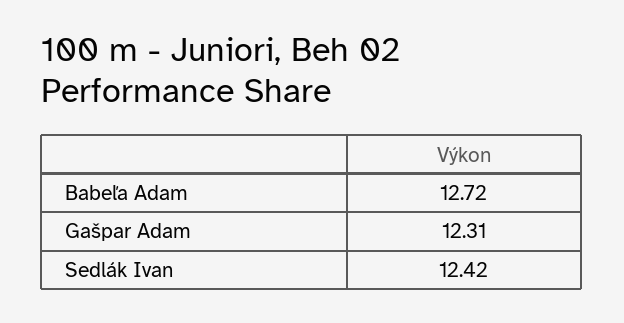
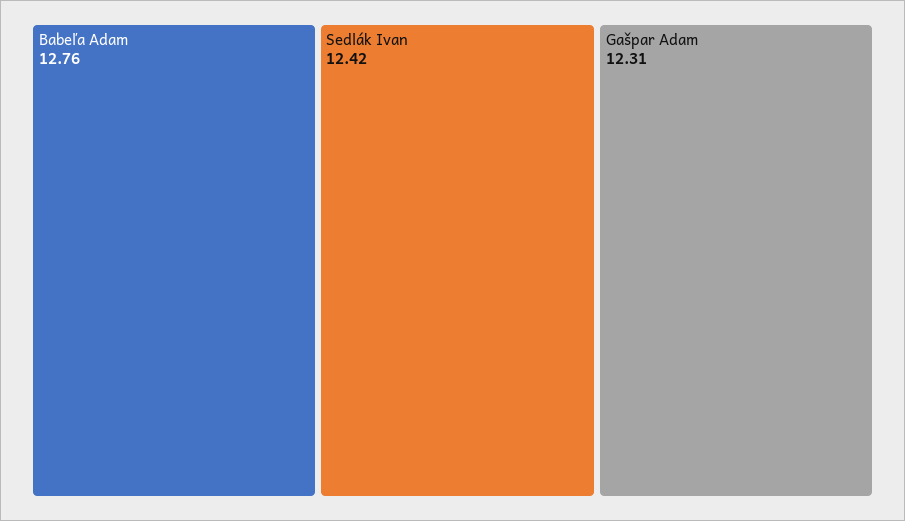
Babeľa Adam: 12.72 -> 12.76

